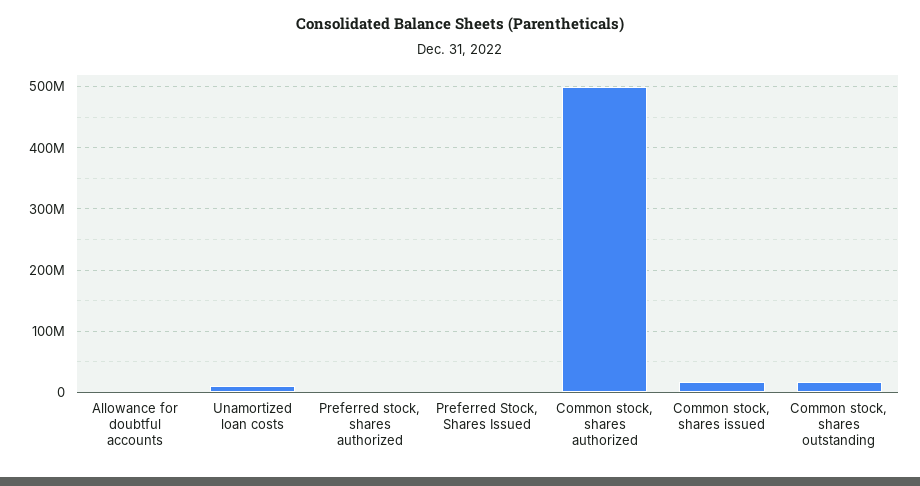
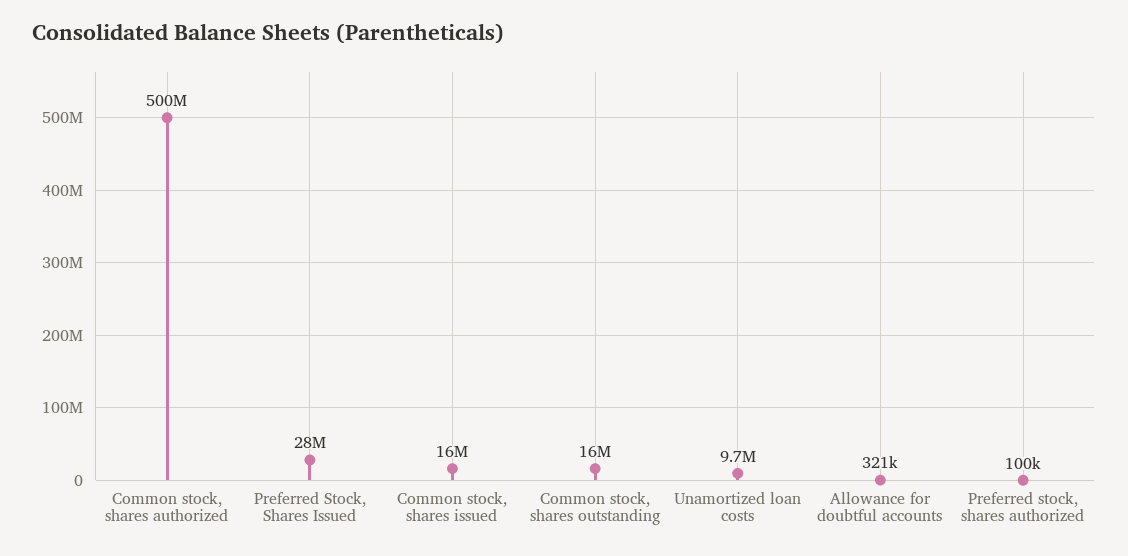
Preferred Stock, Shares Issued: 0 -> 28000000

